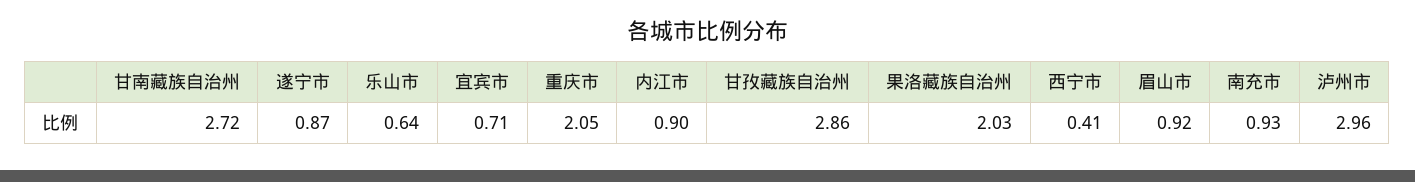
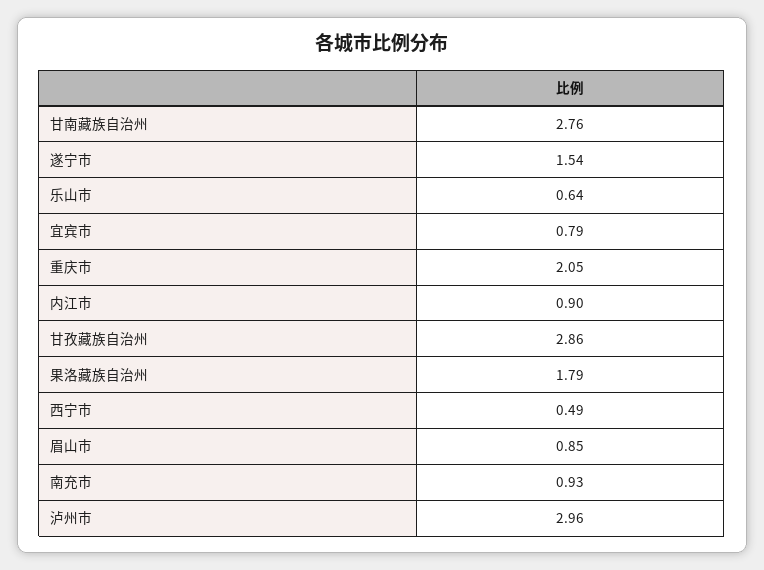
甘南藏族自治州: 2.72 -> 2.76
遂宁市: 0.87 -> 1.54
宜宾市: 0.71 -> 0.79
果洛藏族自治州: 2.03 -> 1.79
西宁市: 0.41 -> 0.49
眉山市: 0.92 -> 0.85

